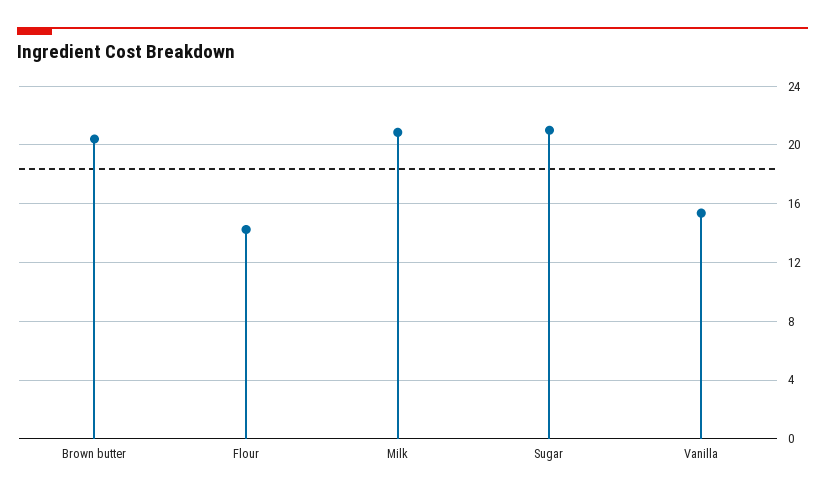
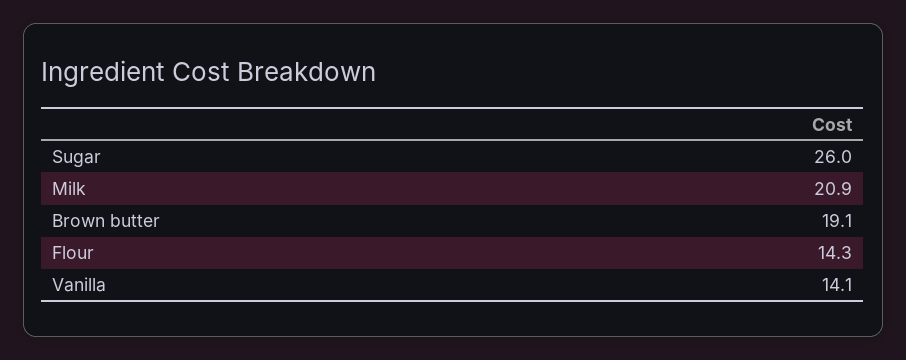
Brown butter: 20.5 -> 19.1
Sugar: 21 -> 26
Vanilla: 15.5 -> 14.1

